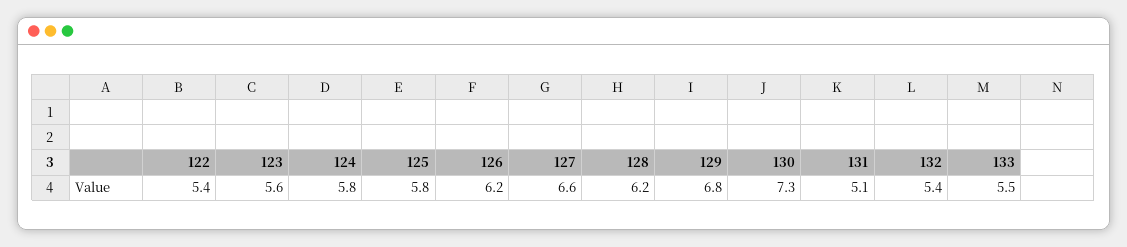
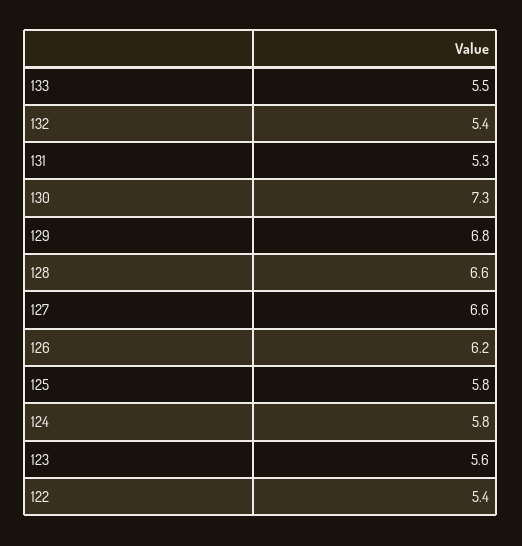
128: 6.2 -> 6.6
131: 5.1 -> 5.3

